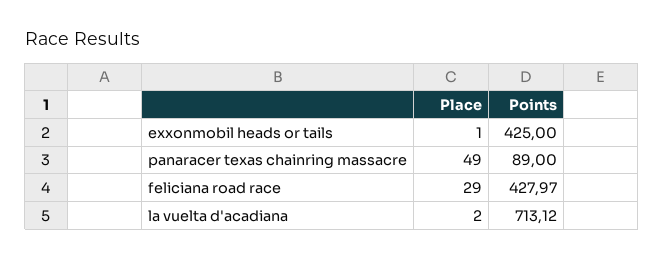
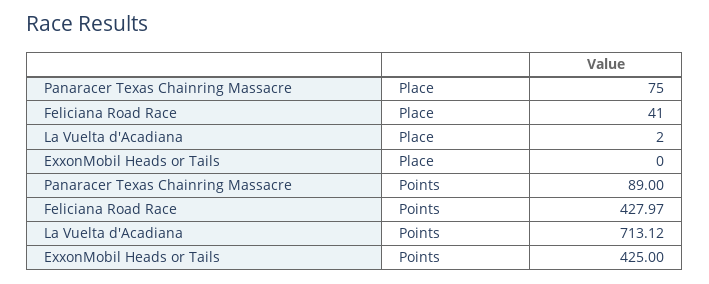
Place, exxonmobil heads or tails: 1 -> 0
Place, panaracer texas chainring massacre: 49 -> 75
Place, feliciana road race: 29 -> 41

